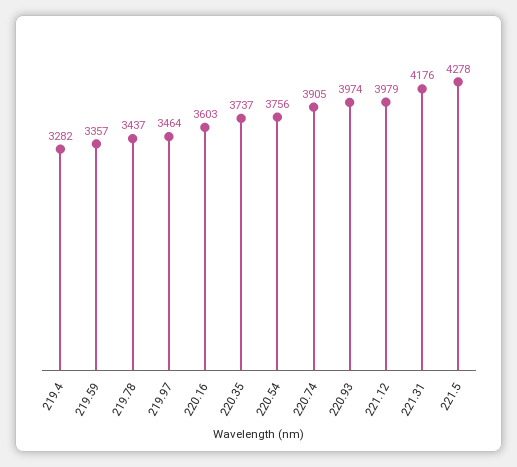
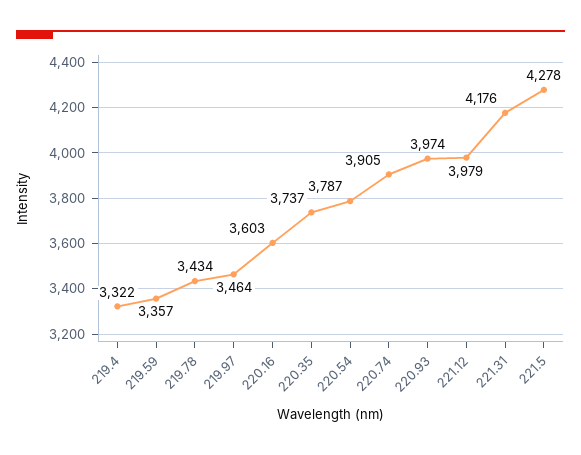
219.4: 3282 -> 3322
219.78: 3437 -> 3434
220.54: 3756 -> 3787

